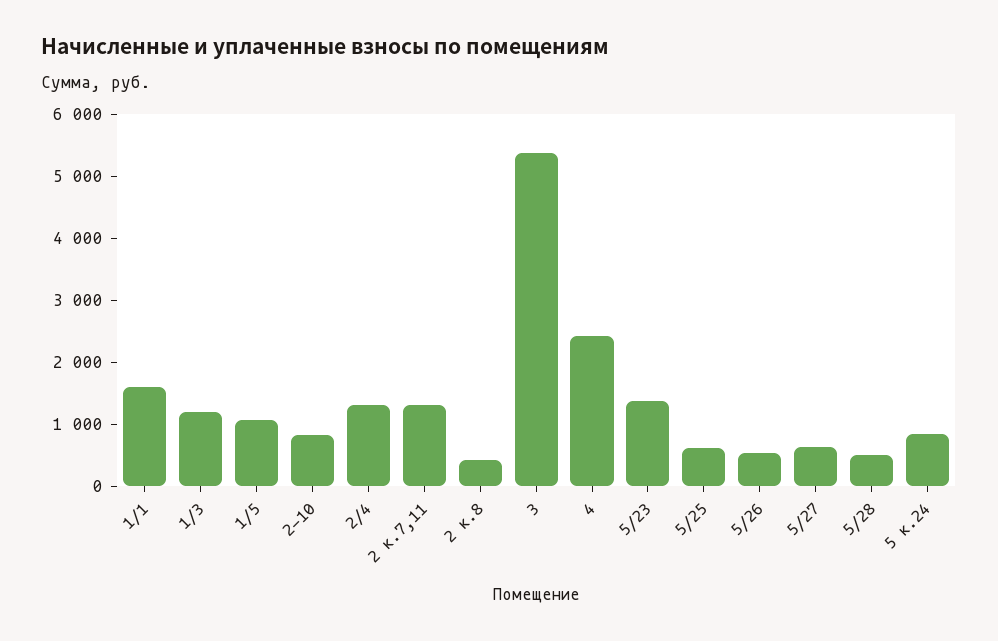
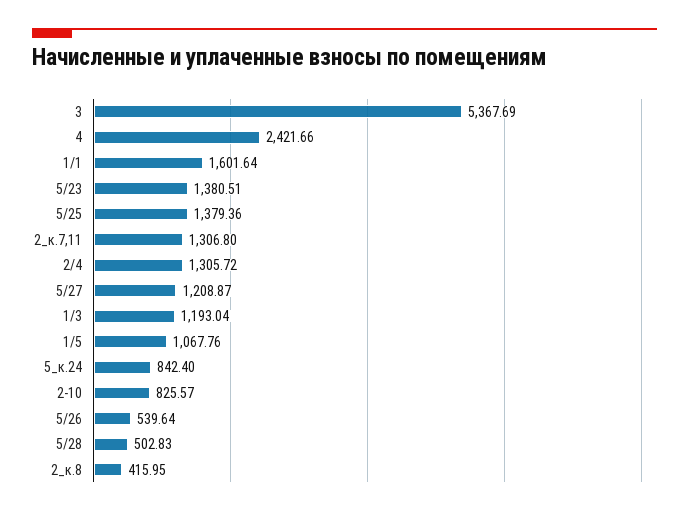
5/25: 600 -> 1379.36
5/27: 600 -> 1208.87

